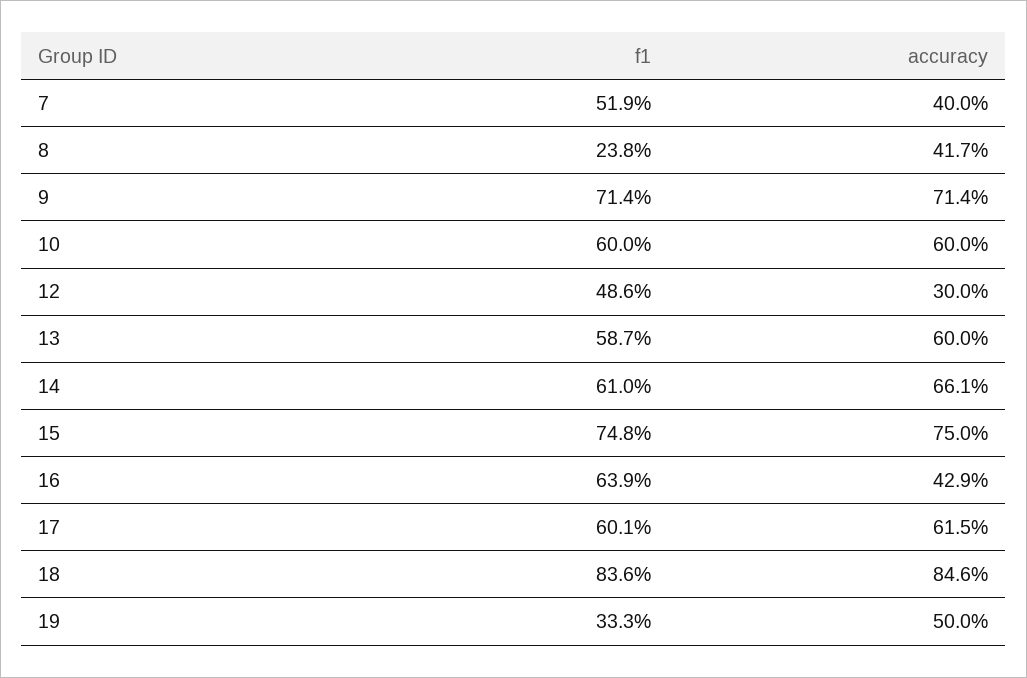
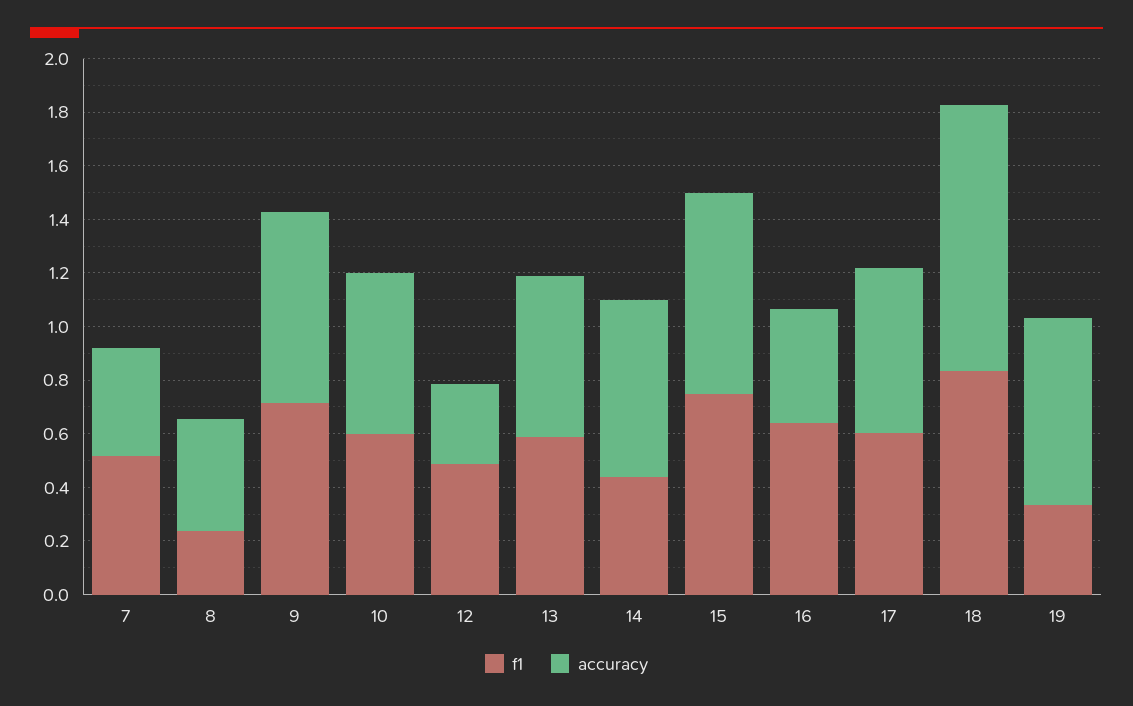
f1, 14: 0.61 -> 0.45
accuracy, 18: 0.846 -> 1
accuracy, 19: 0.5 -> 0.7

